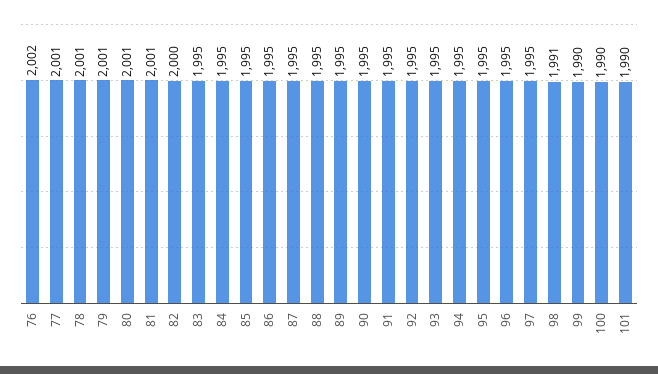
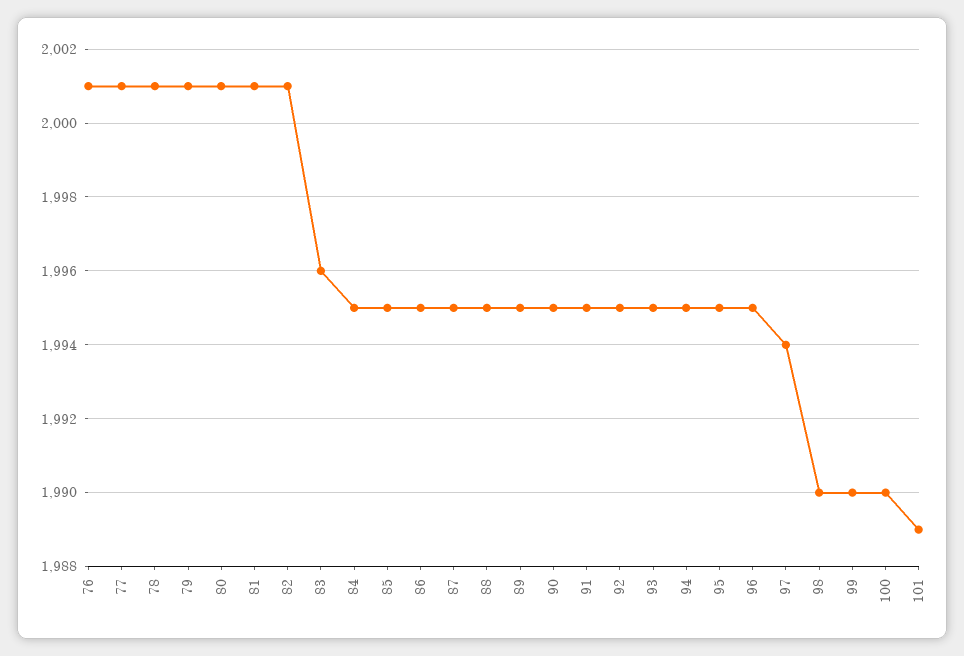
76: 2002 -> 2001
82: 2000 -> 2001
83: 1995 -> 1996
97: 1995 -> 1994
98: 1991 -> 1990
101: 1990 -> 1989

